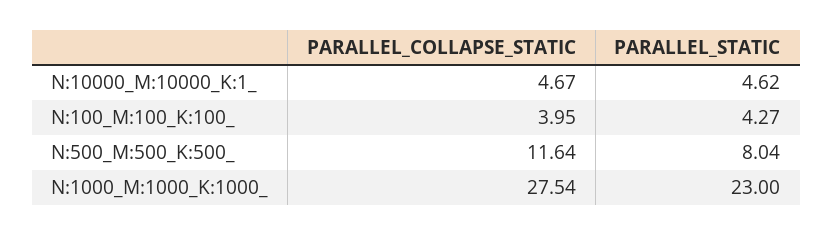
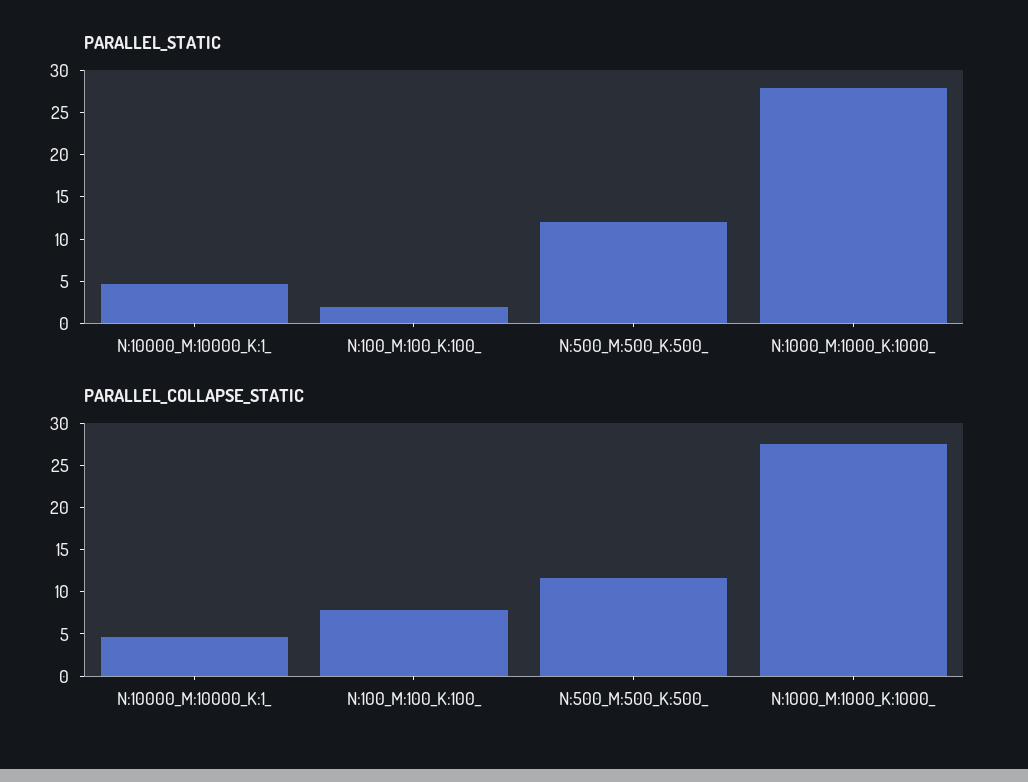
PARALLEL_COLLAPSE_STATIC, N:100_M:100_K:100_: 3.95 -> 8
PARALLEL_STATIC, N:100_M:100_K:100_: 4.27 -> 2
PARALLEL_STATIC, N:500_M:500_K:500_: 8.04 -> 12
PARALLEL_STATIC, N:1000_M:1000_K:1000_: 23 -> 28

